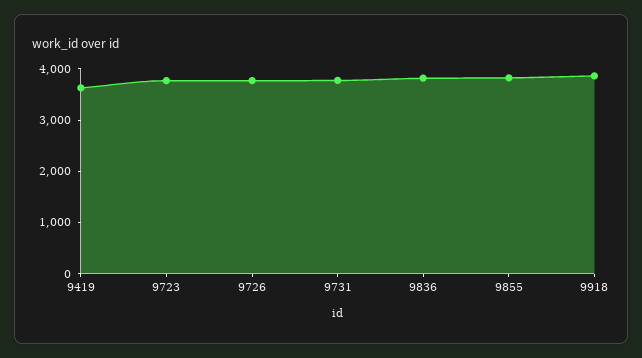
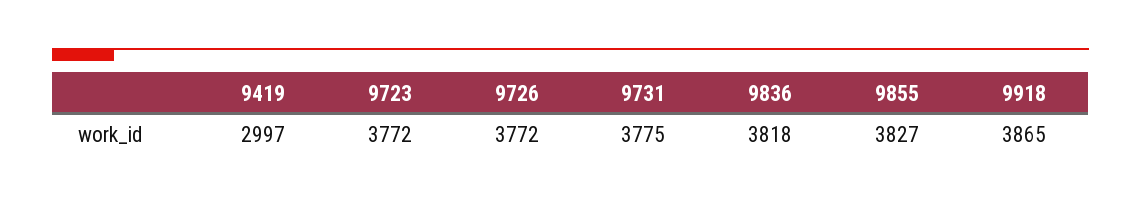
9419: 3600 -> 2997

